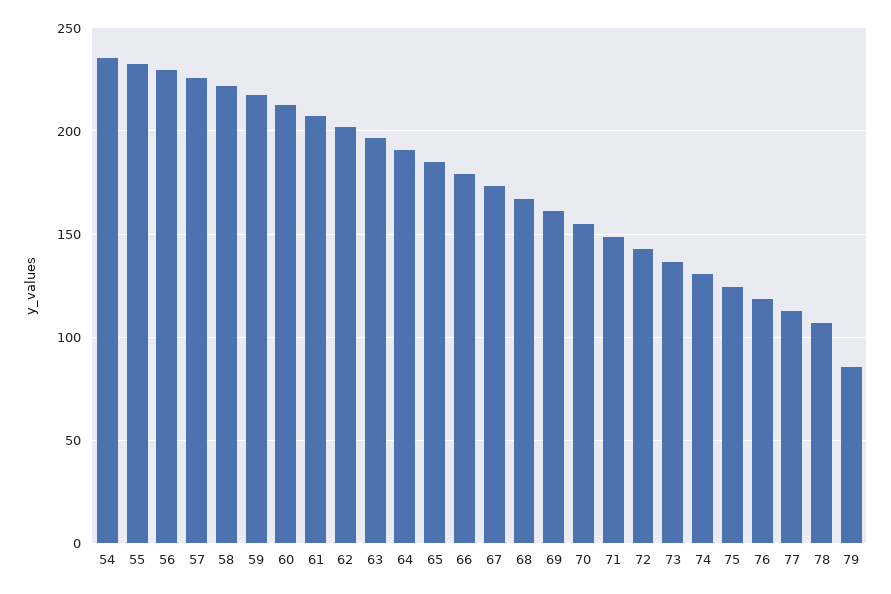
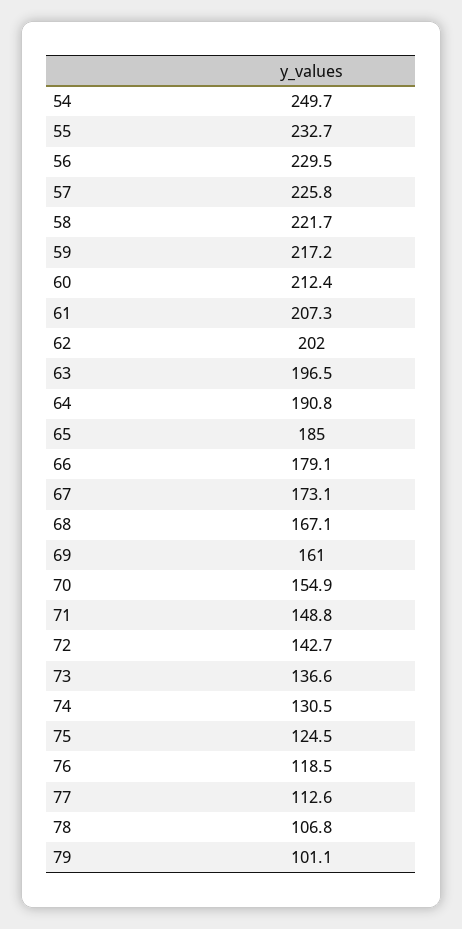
54: 235 -> 249.7
79: 85 -> 101.1

